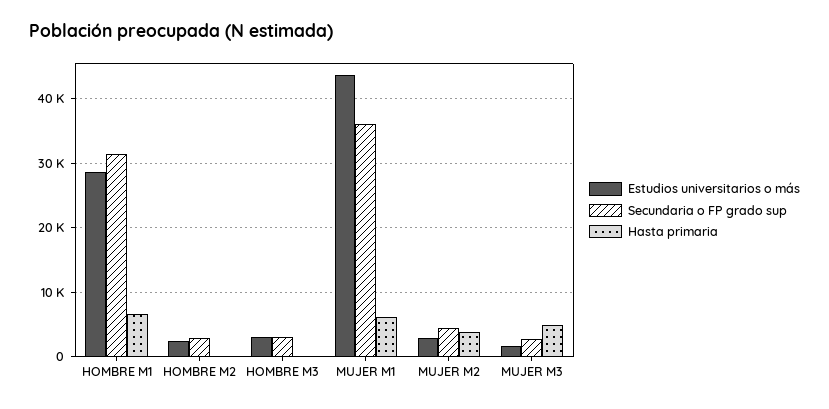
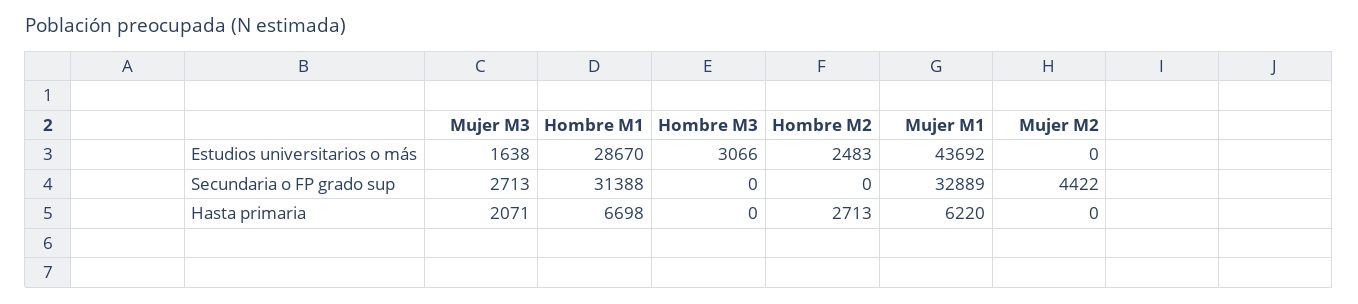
Secundaria o FP grado sup, HOMBRE M2: 3000 -> 0
Hasta primaria, HOMBRE M2: 0 -> 2713
Secundaria o FP grado sup, HOMBRE M3: 3000 -> 0
Secundaria o FP grado sup, MUJER M1: 36000 -> 32889
Estudios universitarios o más, MUJER M2: 3000 -> 0
Hasta primaria, MUJER M2: 4000 -> 0
Hasta primaria, MUJER M3: 5000 -> 2071

